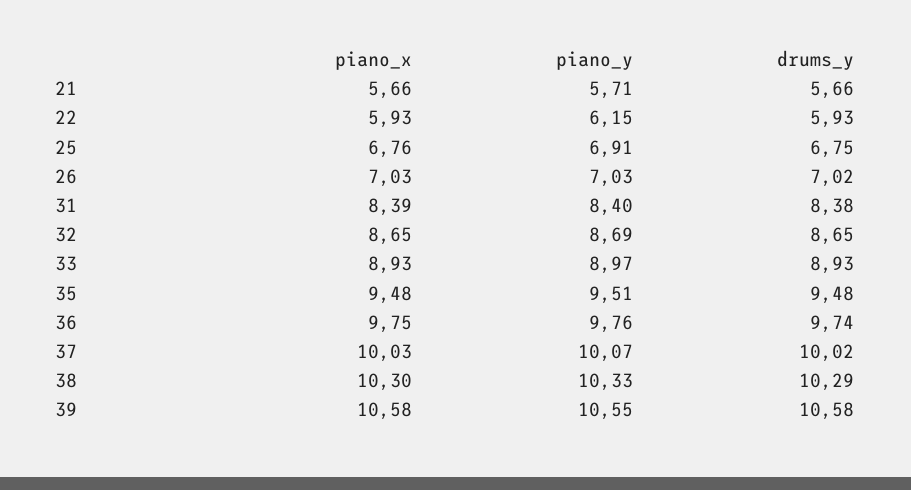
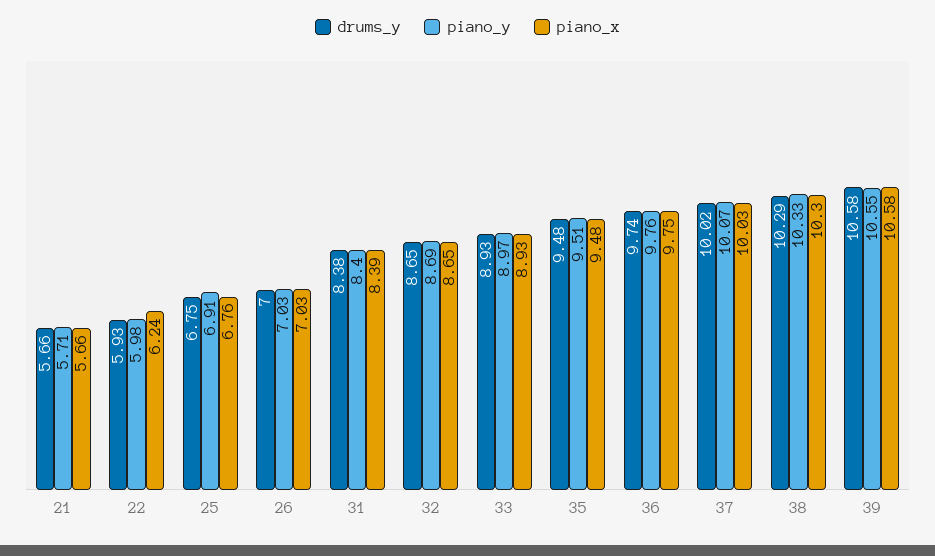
piano_x, 22: 5.93 -> 6.24
piano_y, 22: 6.15 -> 5.98
drums_y, 26: 7.02 -> 7

